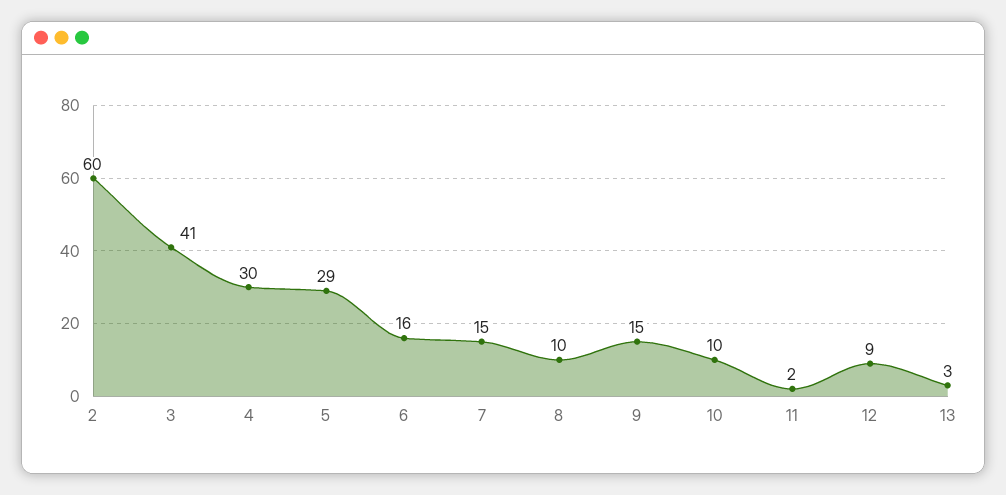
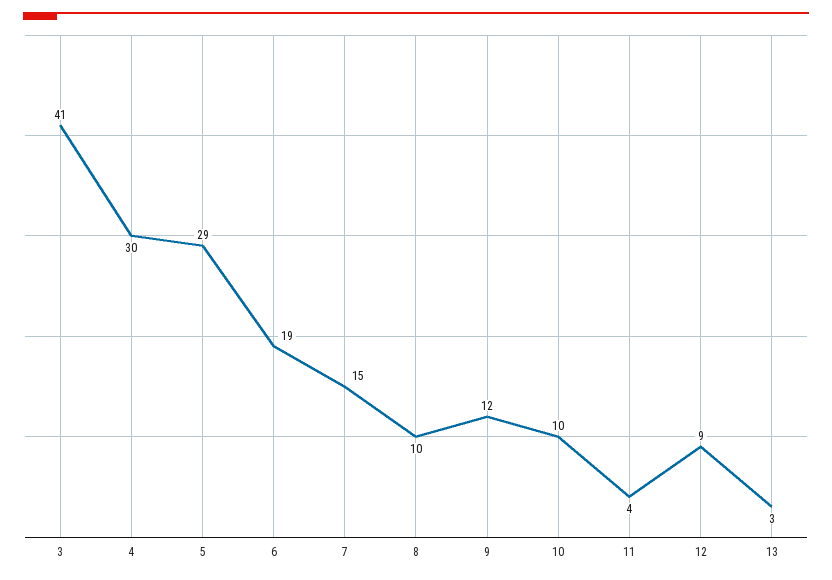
2: 60 -> none
6: 16 -> 19
9: 15 -> 12
11: 2 -> 4

